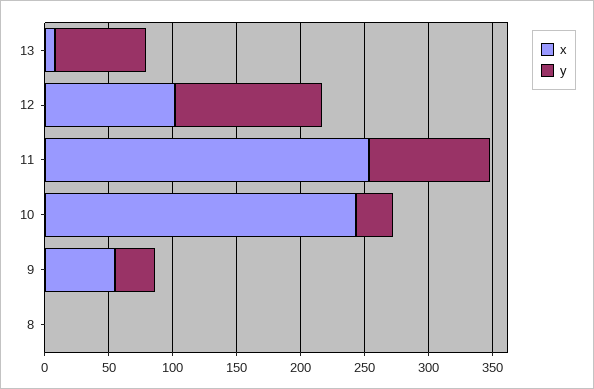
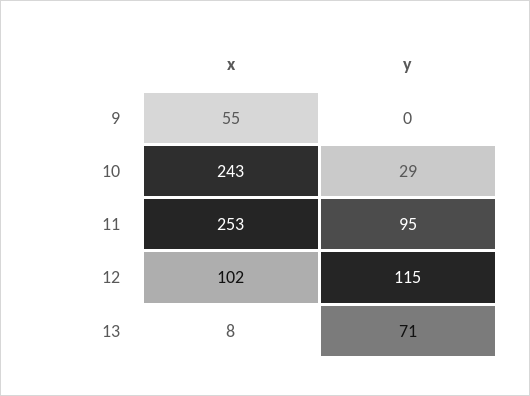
y, 9: 30 -> 0
x, 8: 0 -> none
y, 8: 0 -> none

